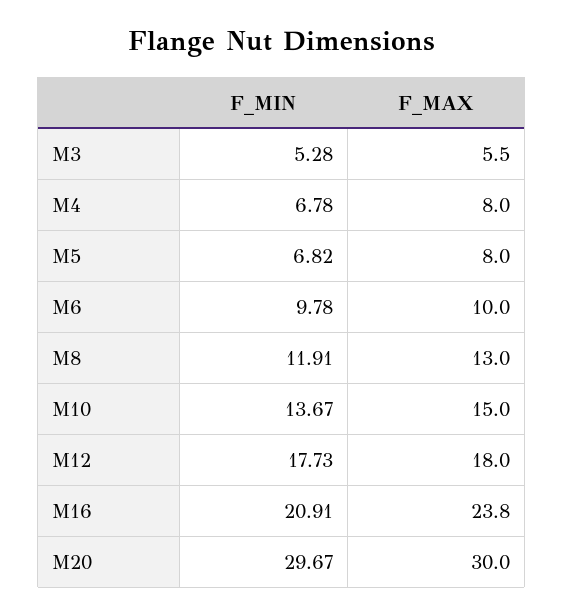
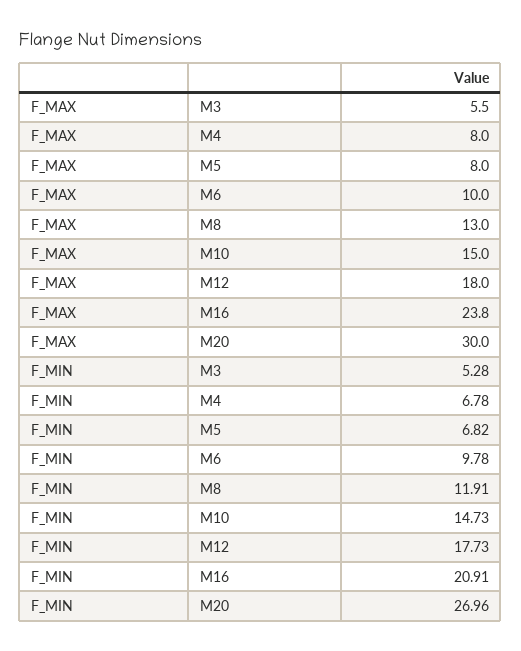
F_MIN, M10: 13.67 -> 14.73
F_MIN, M20: 29.67 -> 26.96

